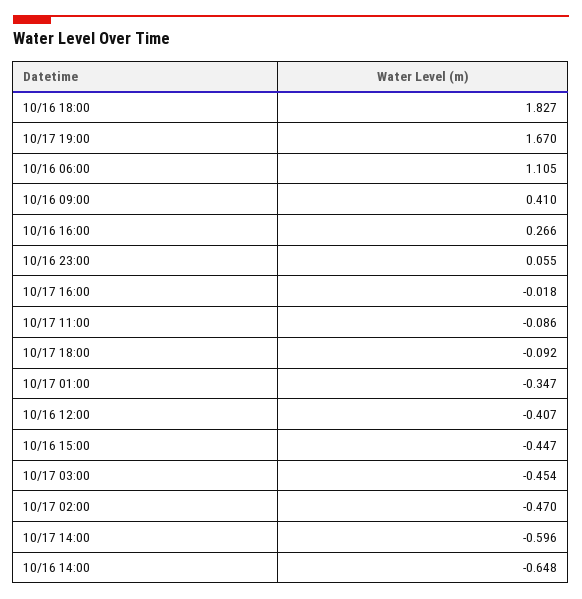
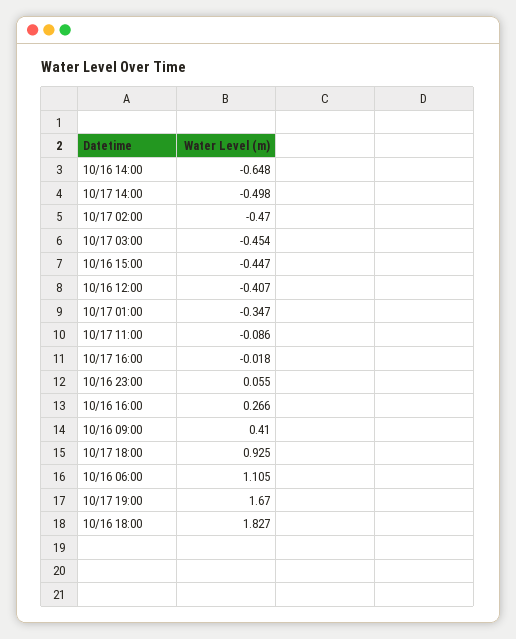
10/17 18:00: -0.092 -> 0.925
10/17 14:00: -0.596 -> -0.498

